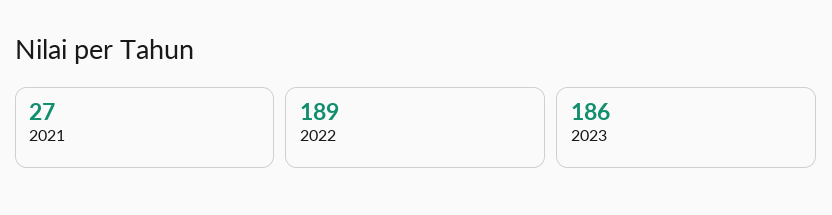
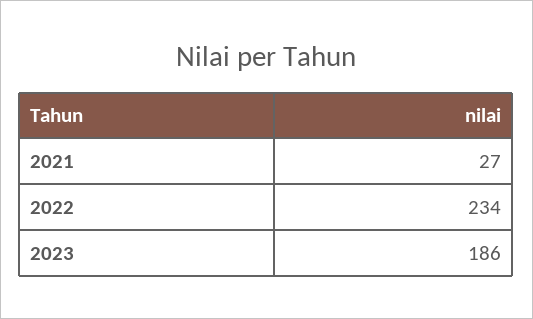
2022: 189 -> 234

